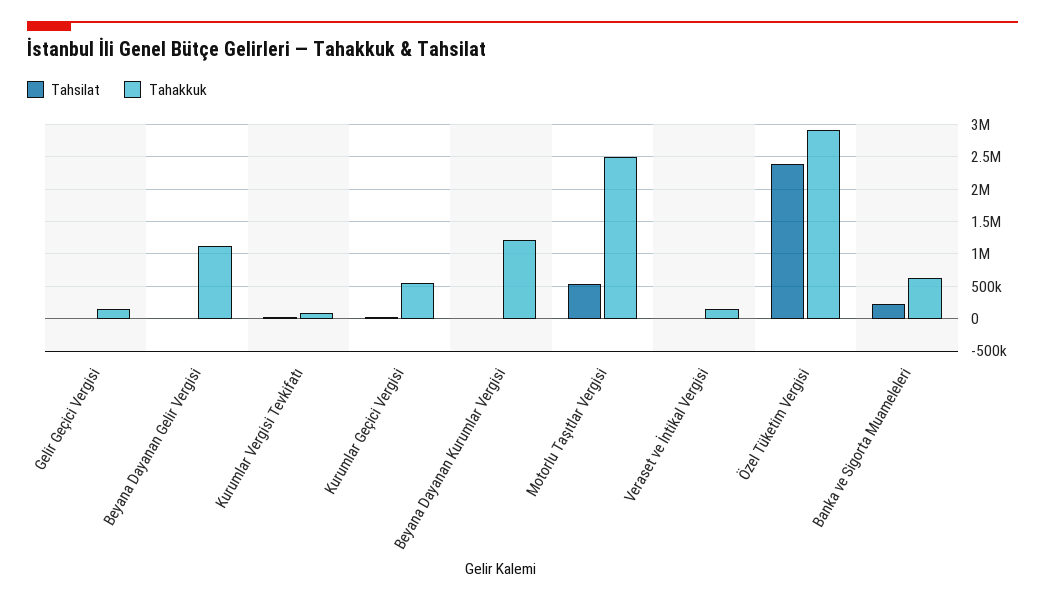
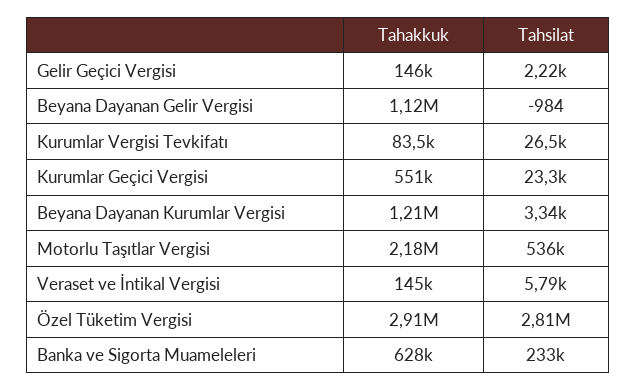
Tahakkuk, Motorlu Taşıtlar Vergisi: 2500000 -> 2180000
Tahsilat, Özel Tüketim Vergisi: 2400000 -> 2810000

